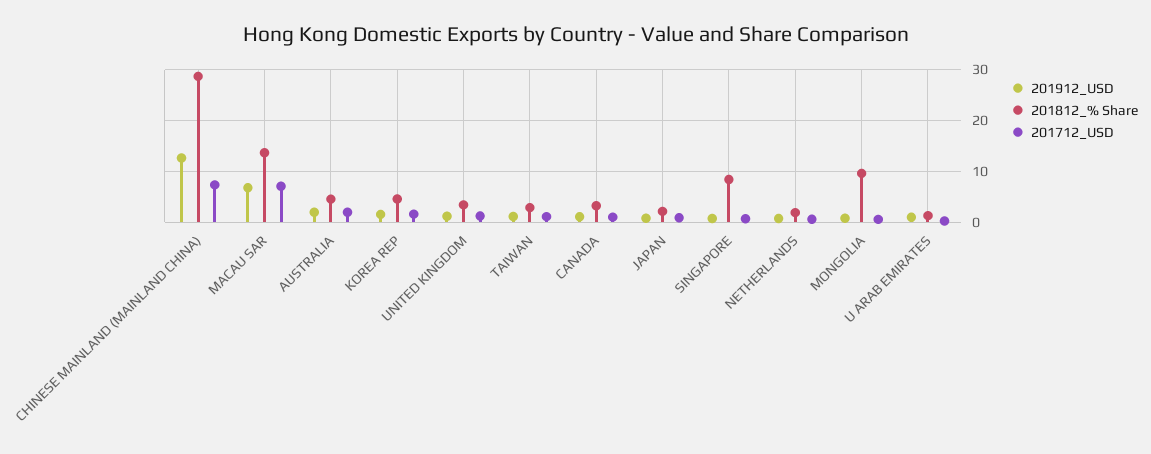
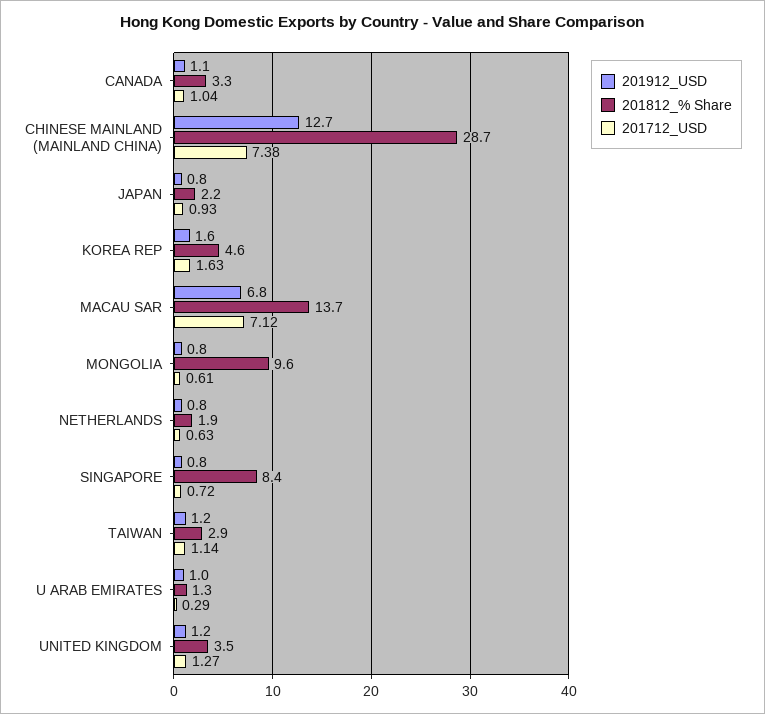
201912_USD, AUSTRALIA: 2 -> none
201812_% Share, AUSTRALIA: 4 -> none
201712_USD, AUSTRALIA: 2 -> none

